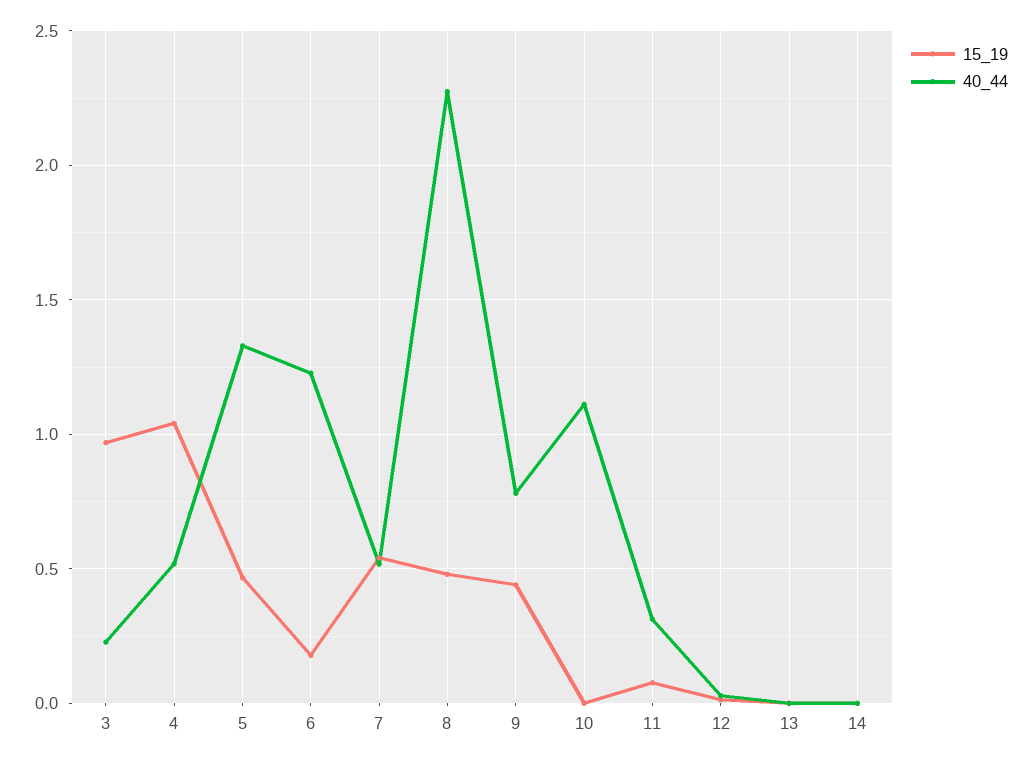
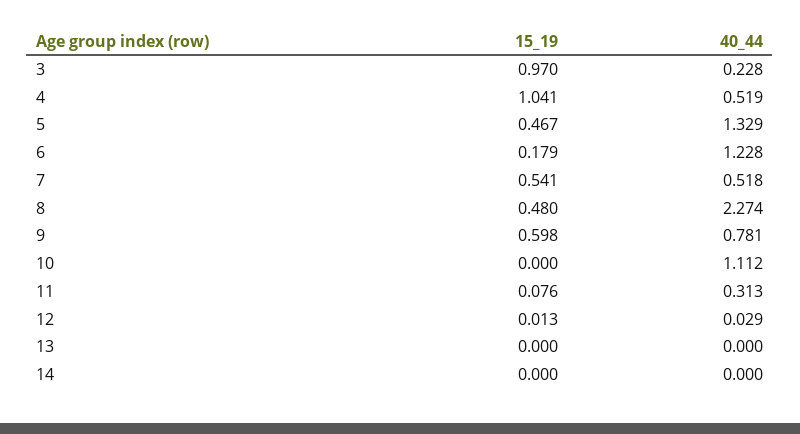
15_19, 9: 0.45 -> 0.598

